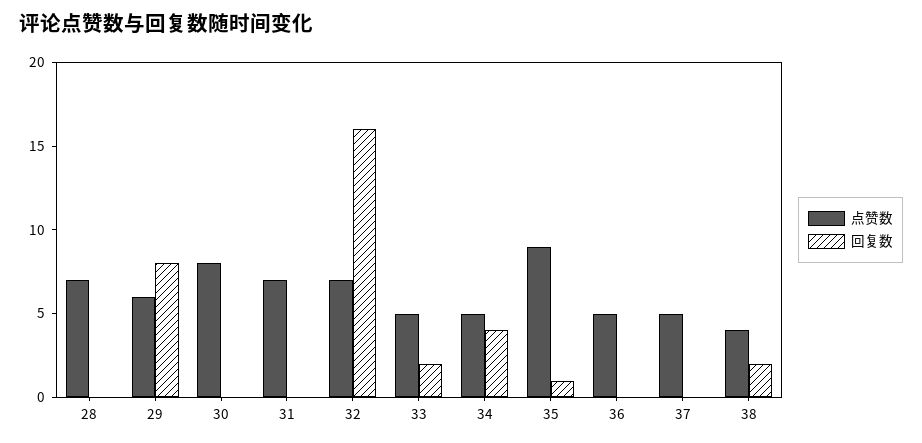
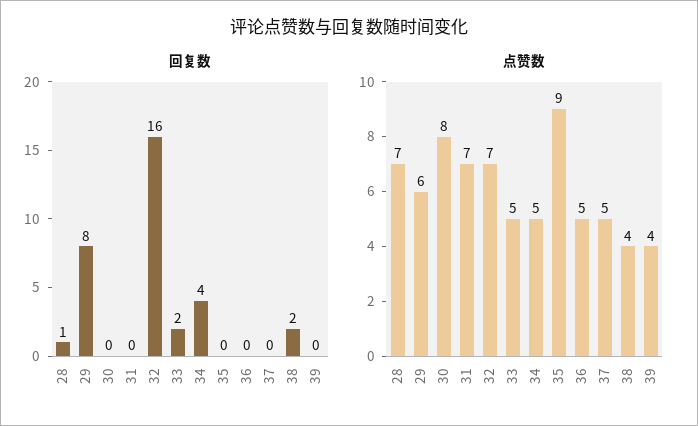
回复数, 28: 0 -> 1
回复数, 35: 1 -> 0
回复数, 39: none -> 0
点赞数, 39: none -> 4

